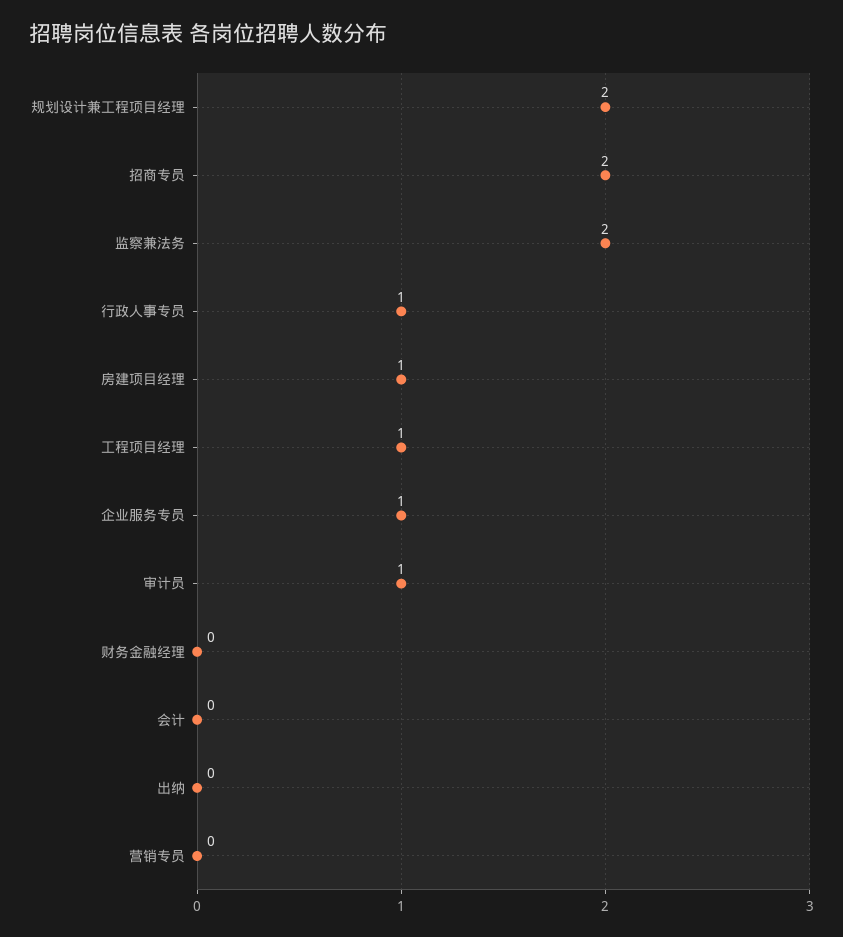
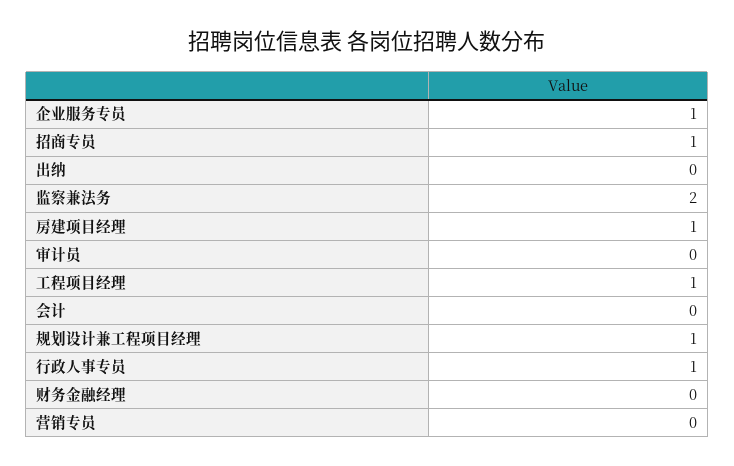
规划设计兼工程项目经理: 2 -> 1
招商专员: 2 -> 1
审计员: 1 -> 0

